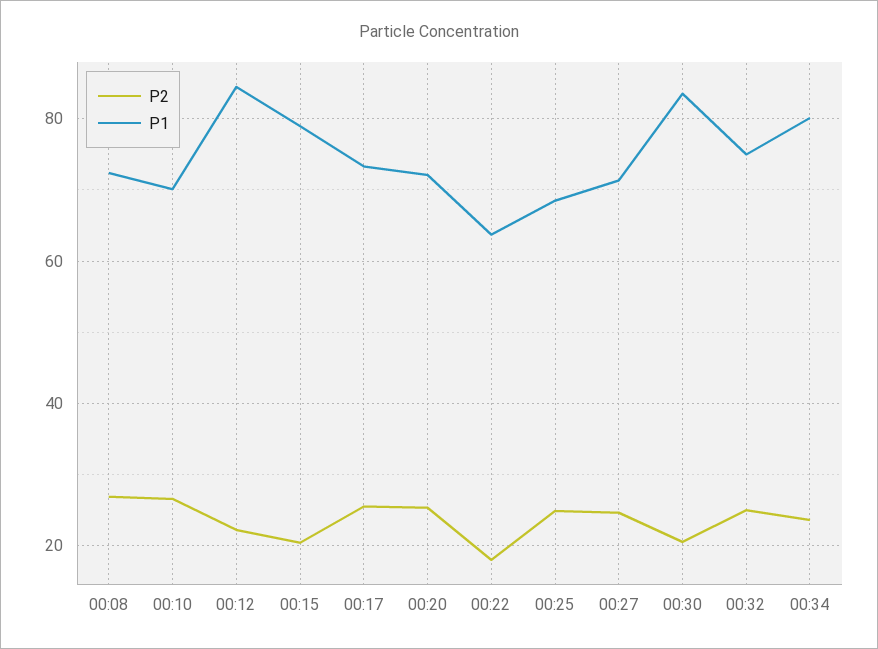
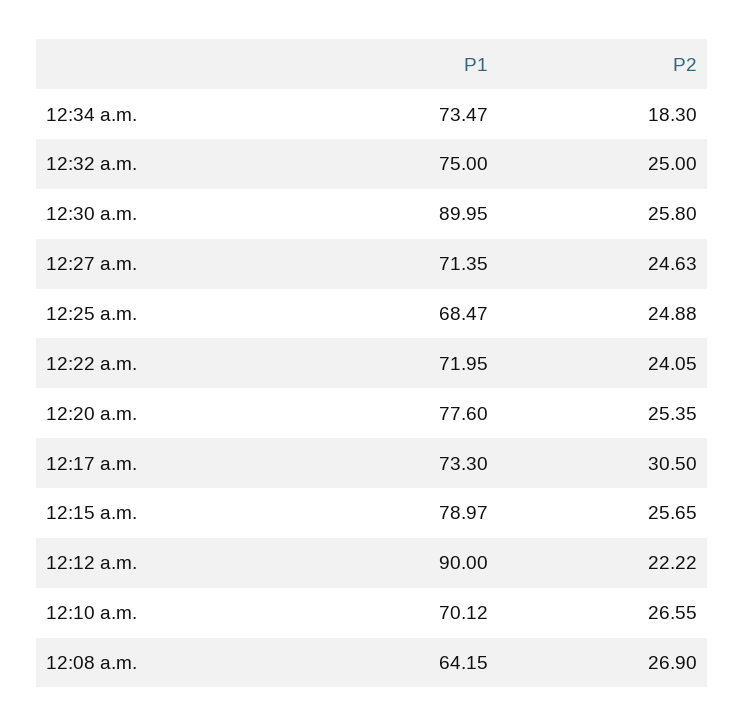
P1, 00:08: 72 -> 64.15
P1, 00:12: 84 -> 90
P2, 00:15: 20 -> 25.65
P2, 00:17: 26 -> 30.5
P1, 00:20: 72 -> 77.6
P2, 00:22: 18 -> 24.05
P1, 00:22: 64 -> 71.95
P2, 00:30: 20 -> 25.8
P1, 00:30: 84 -> 89.95
P2, 00:34: 24 -> 18.3
P1, 00:34: 80 -> 73.47

